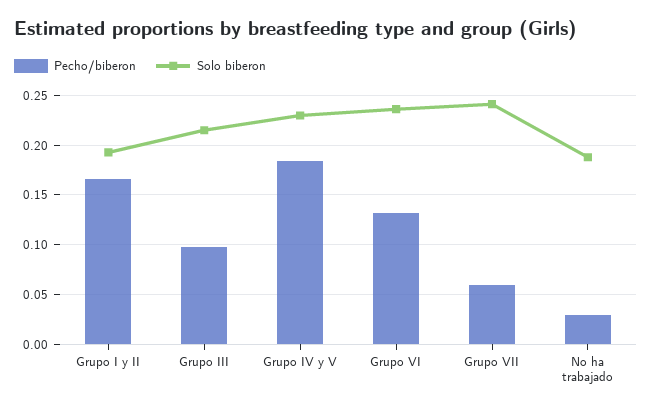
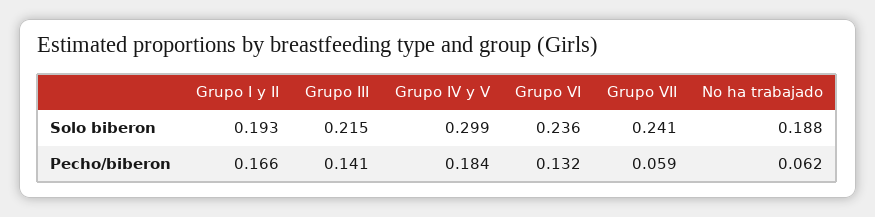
Pecho/biberon, Grupo III: 0.1 -> 0.141
Solo biberon, Grupo IV y V: 0.23 -> 0.299
Pecho/biberon, No ha trabajado: 0.03 -> 0.062

